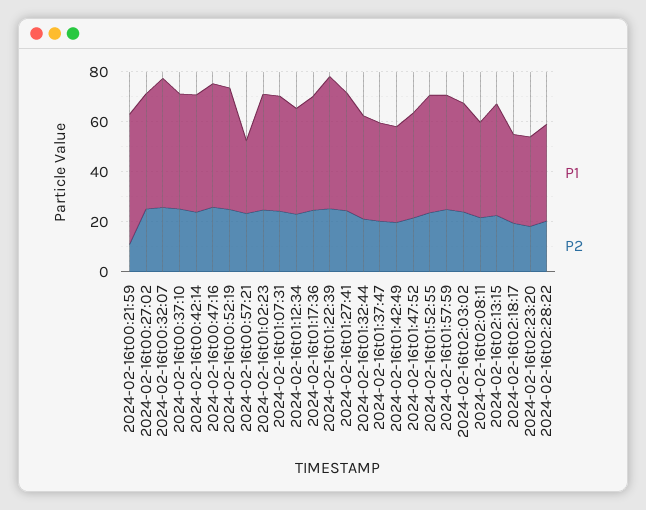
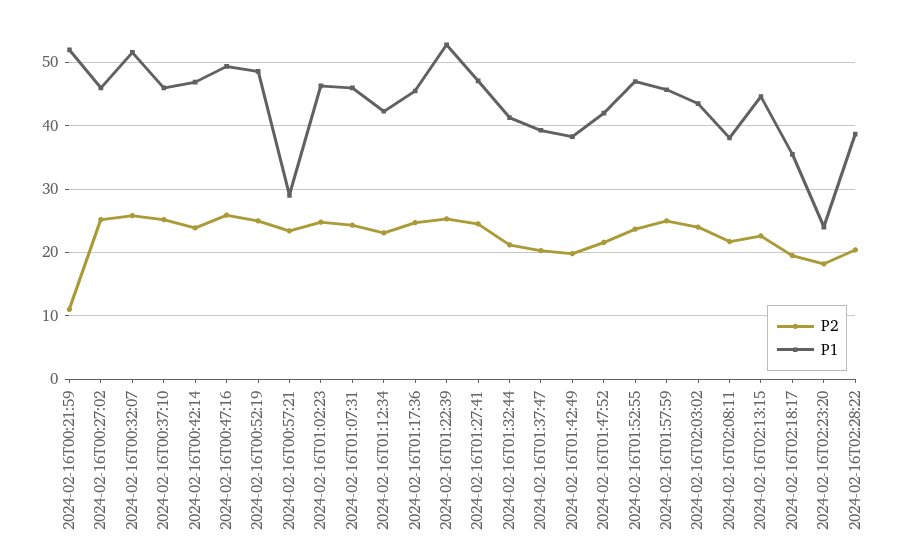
P1, 2024-02-16t02:23:20: 35 -> 24

